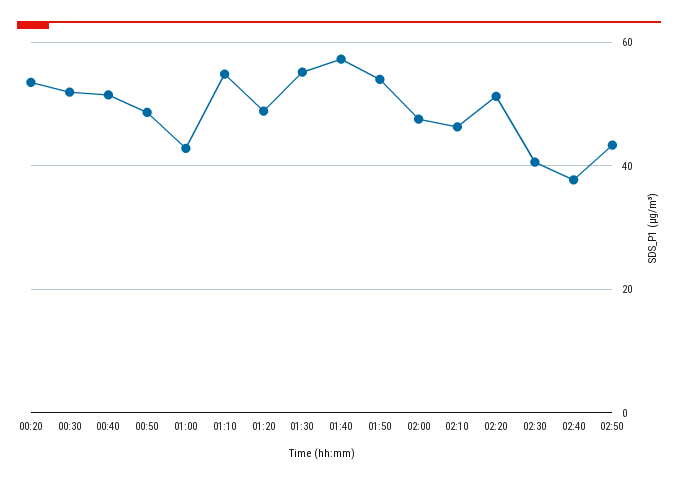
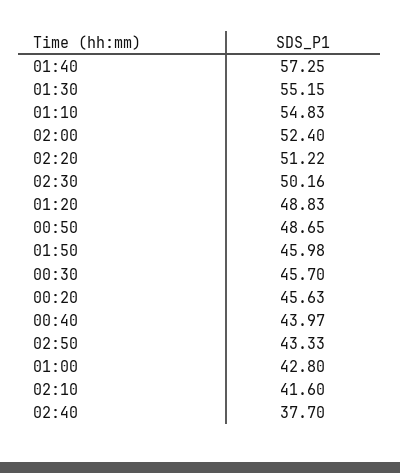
00:20: 54 -> 45.63
00:30: 52 -> 45.7
00:40: 52 -> 43.97
01:50: 54 -> 45.98
02:00: 48 -> 52.4
02:10: 46 -> 41.6
02:30: 40 -> 50.16

